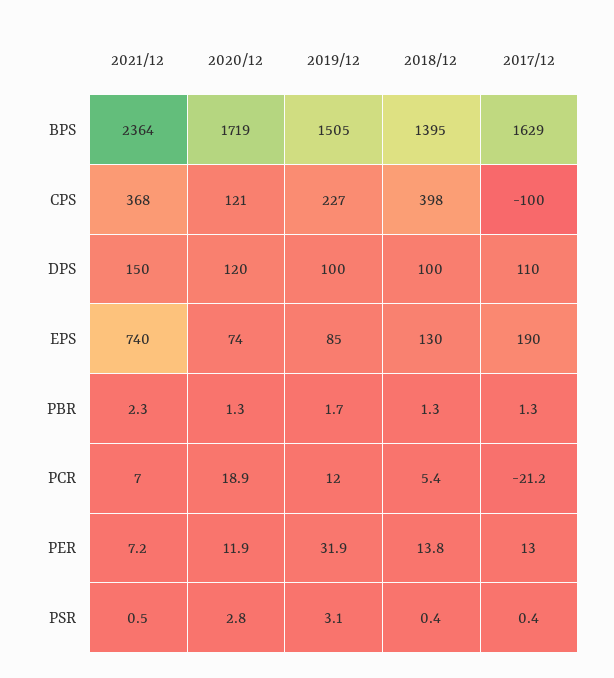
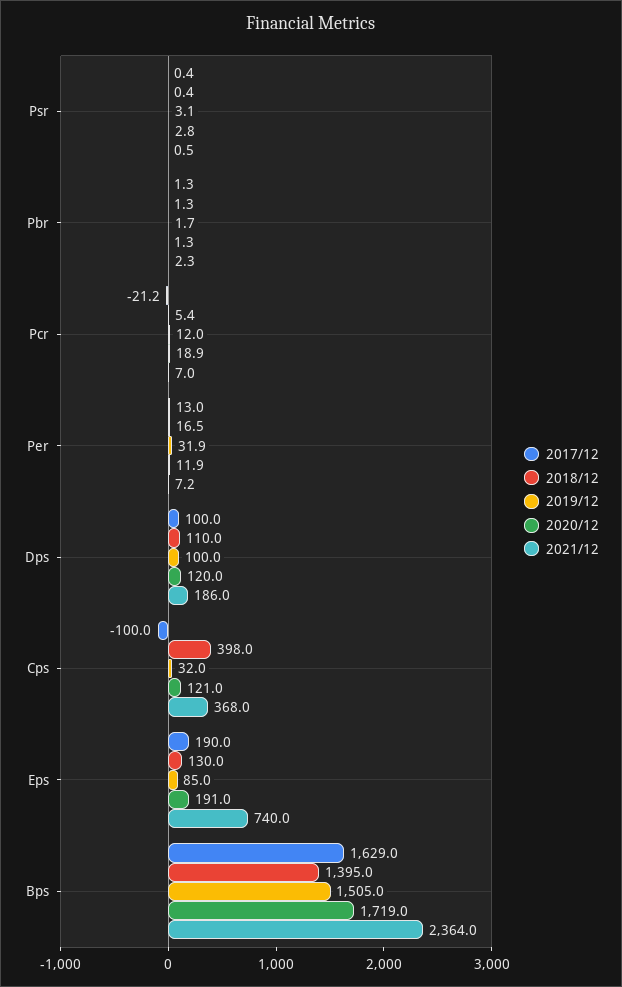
2019/12, CPS: 227 -> 32
2021/12, DPS: 150 -> 186
2018/12, DPS: 100 -> 110
2017/12, DPS: 110 -> 100
2020/12, EPS: 74 -> 191
2018/12, PER: 13.8 -> 16.5

